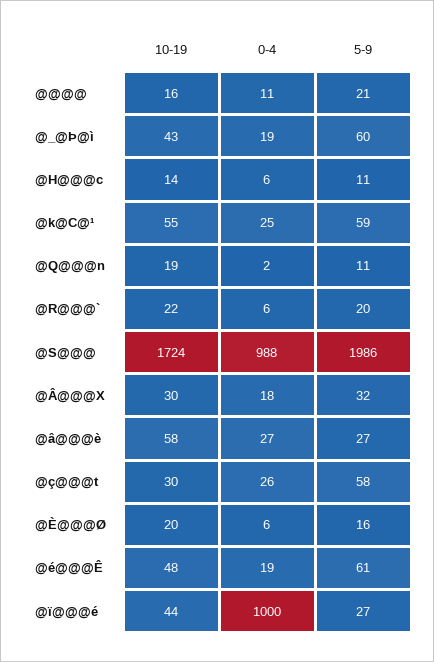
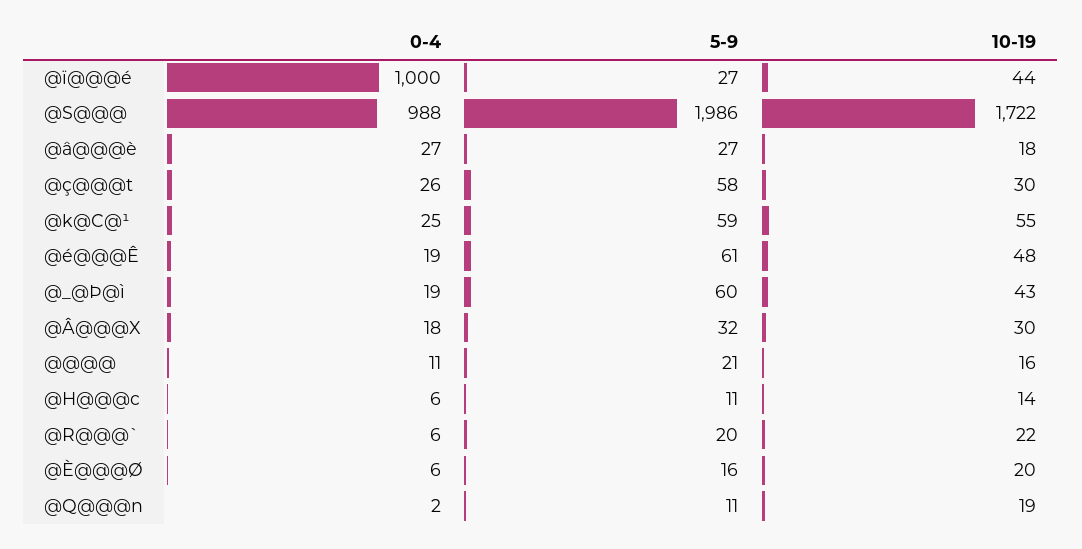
10-19, @S@@@: 1724 -> 1722
10-19, @â@@@è: 58 -> 18

